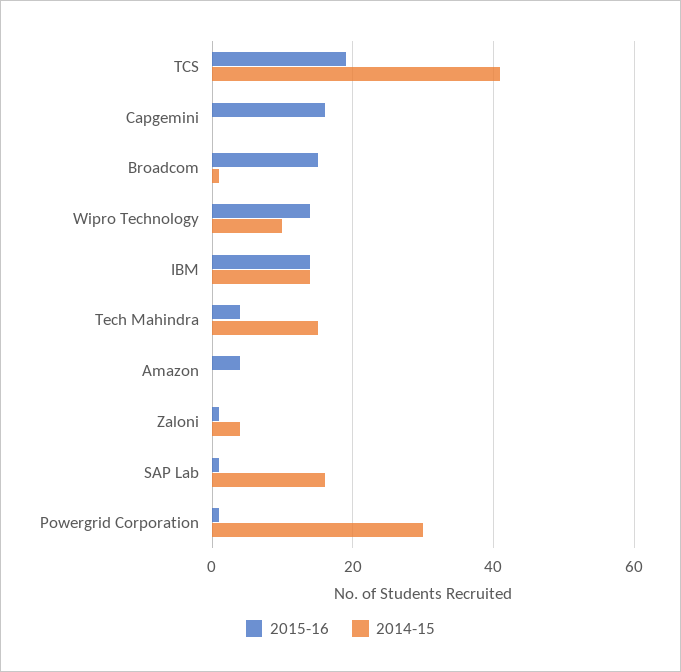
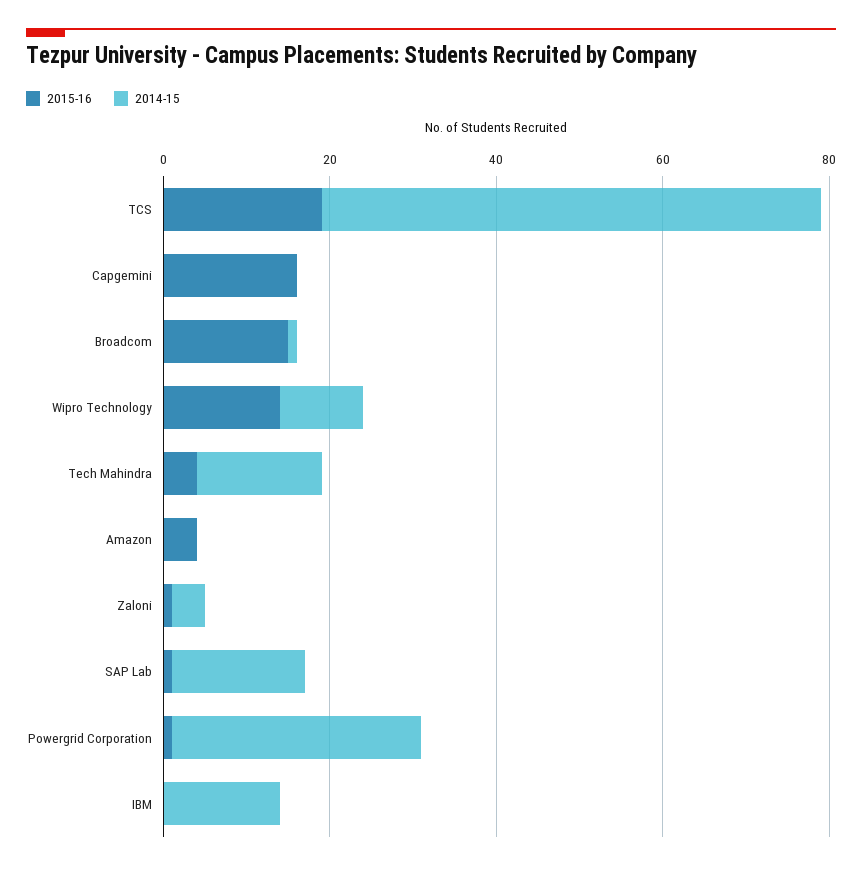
2014-15, TCS: 40 -> 60
2015-16, IBM: 15 -> 0

